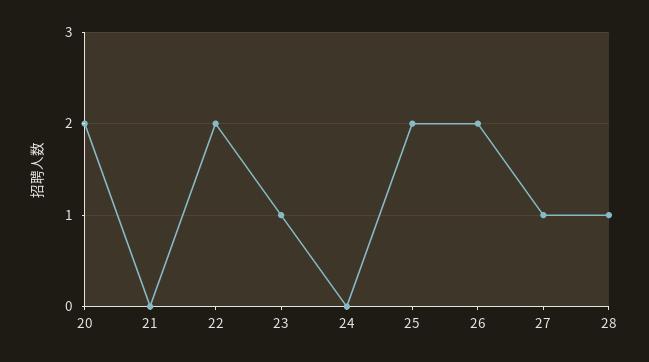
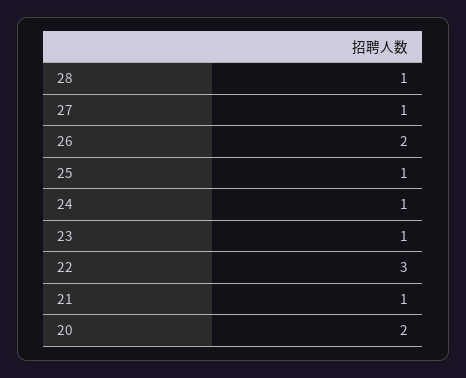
21: 0 -> 1
22: 2 -> 3
24: 0 -> 1
25: 2 -> 1

